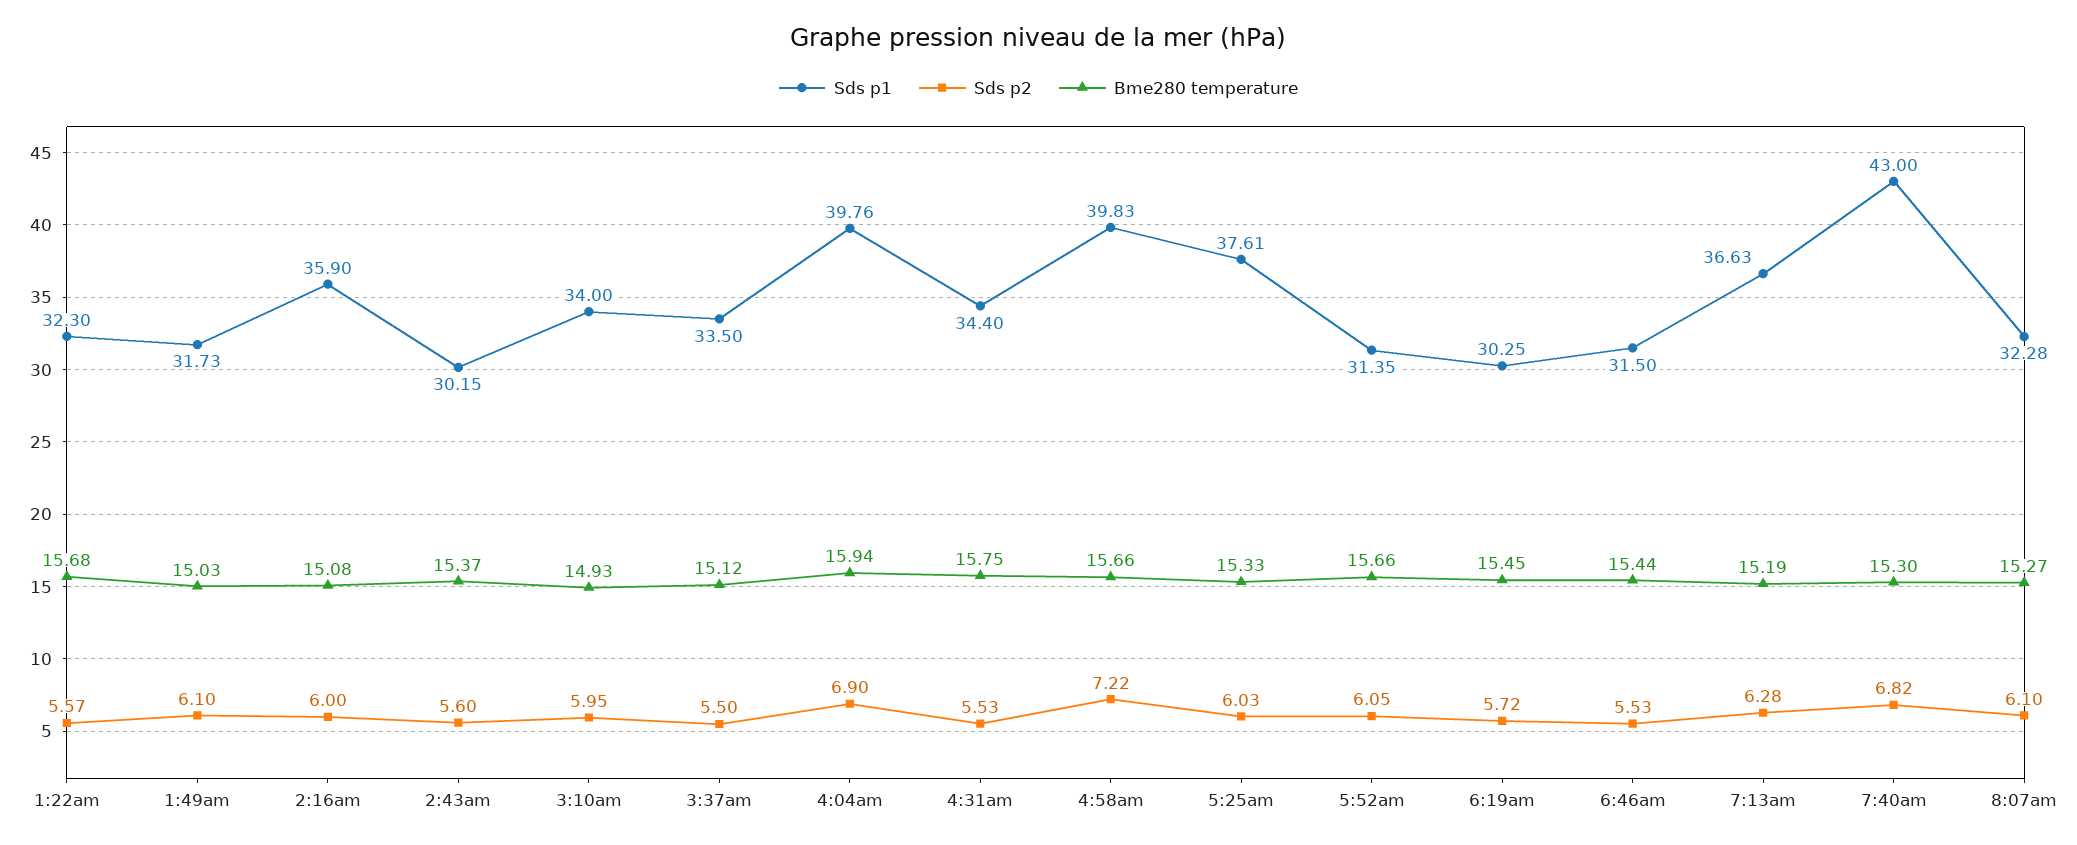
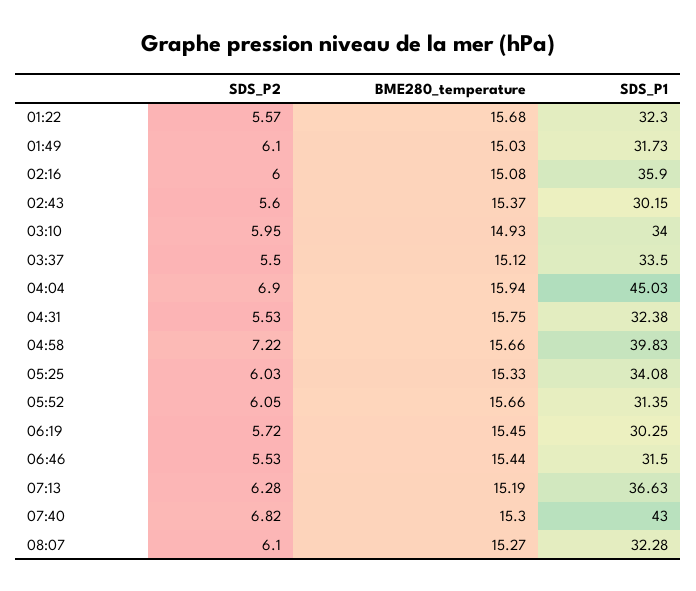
Sds p1, 4:04am: 39.76 -> 45.03
Sds p1, 4:31am: 34.4 -> 32.38
Sds p1, 5:25am: 37.61 -> 34.08

